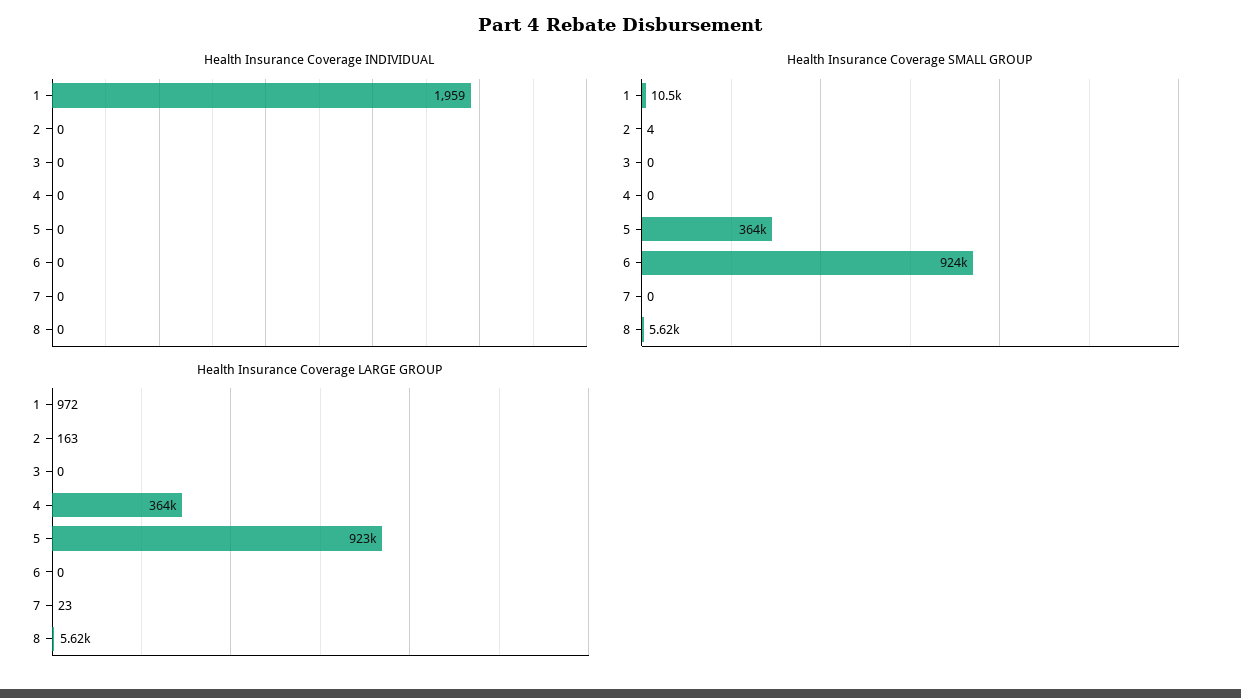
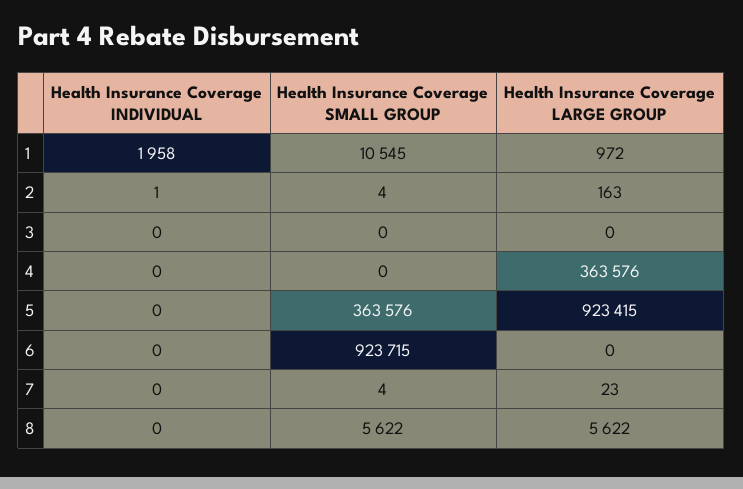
Health Insurance Coverage INDIVIDUAL, 1: 1959 -> 1958
Health Insurance Coverage INDIVIDUAL, 2: 0 -> 1
Health Insurance Coverage SMALL GROUP, 7: 0 -> 4

